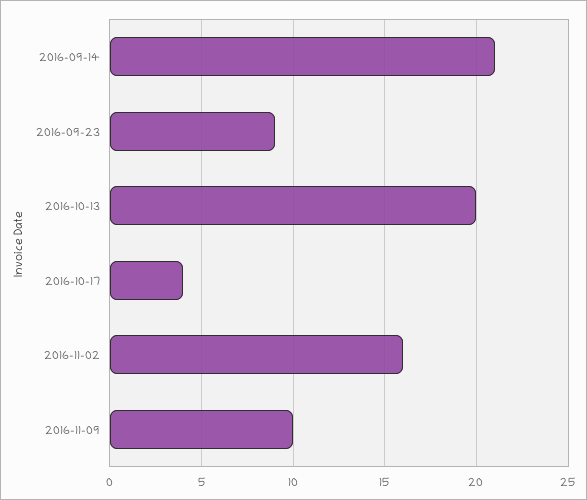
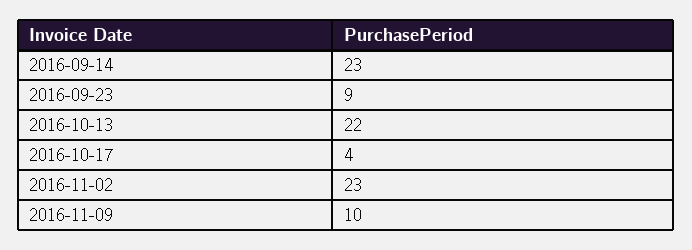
2016-09-14: 21 -> 23
2016-10-13: 20 -> 22
2016-11-02: 16 -> 23

